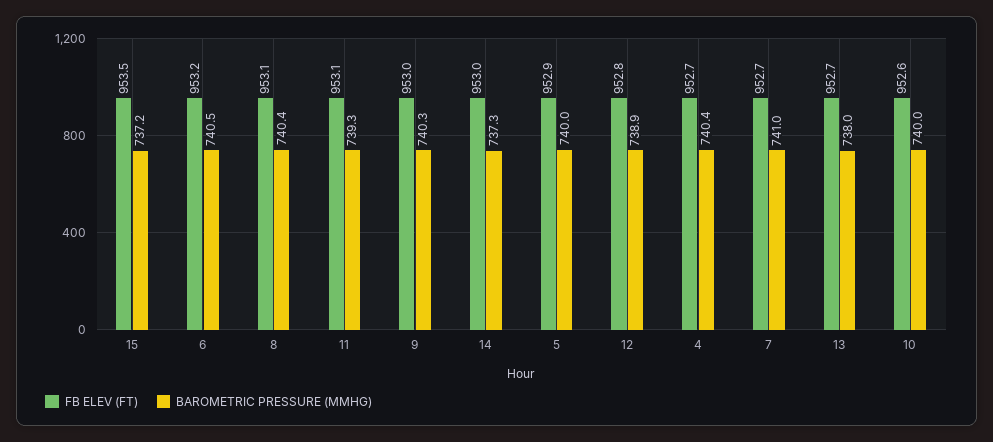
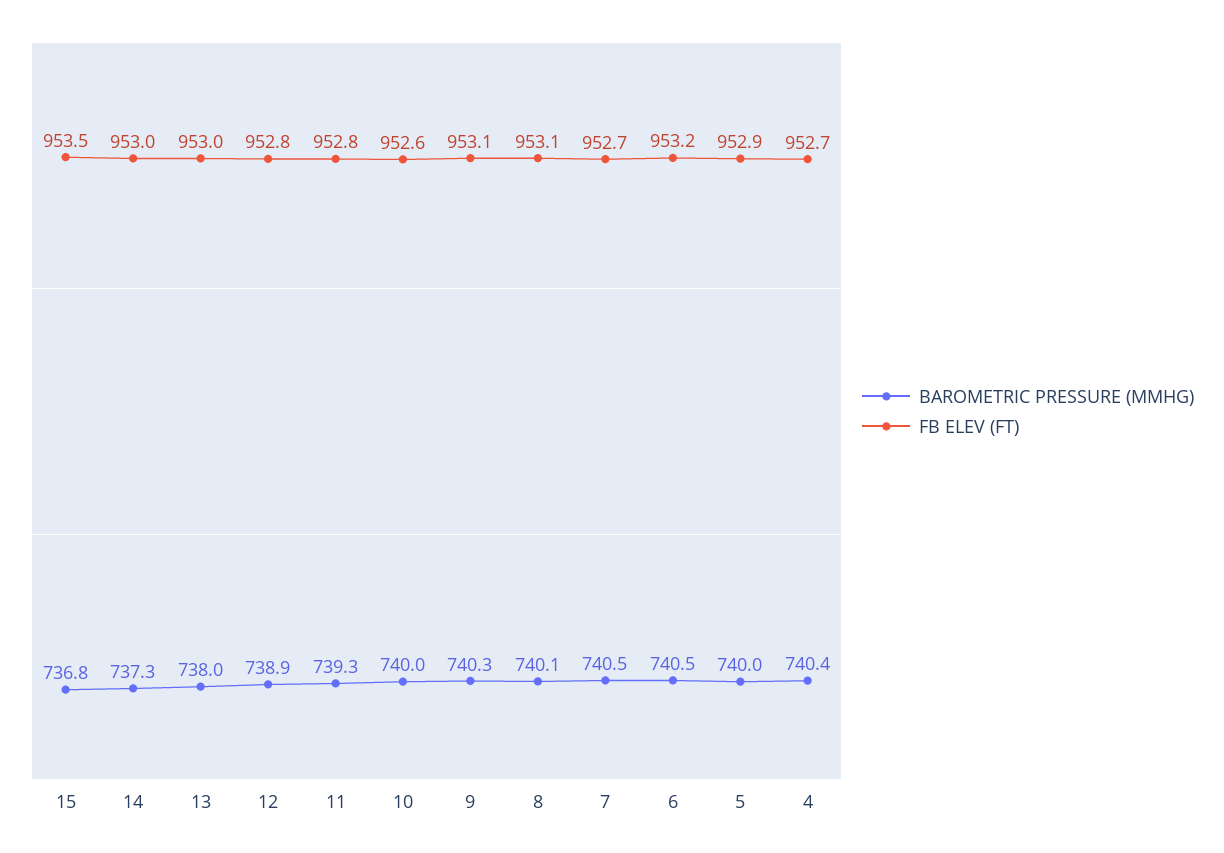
BAROMETRIC PRESSURE (MMHG), 15: 737.2 -> 736.8
BAROMETRIC PRESSURE (MMHG), 8: 740.4 -> 740.1
FB ELEV (FT), 11: 953.1 -> 952.8
FB ELEV (FT), 9: 953 -> 953.1
BAROMETRIC PRESSURE (MMHG), 7: 741 -> 740.5
FB ELEV (FT), 13: 952.7 -> 953

